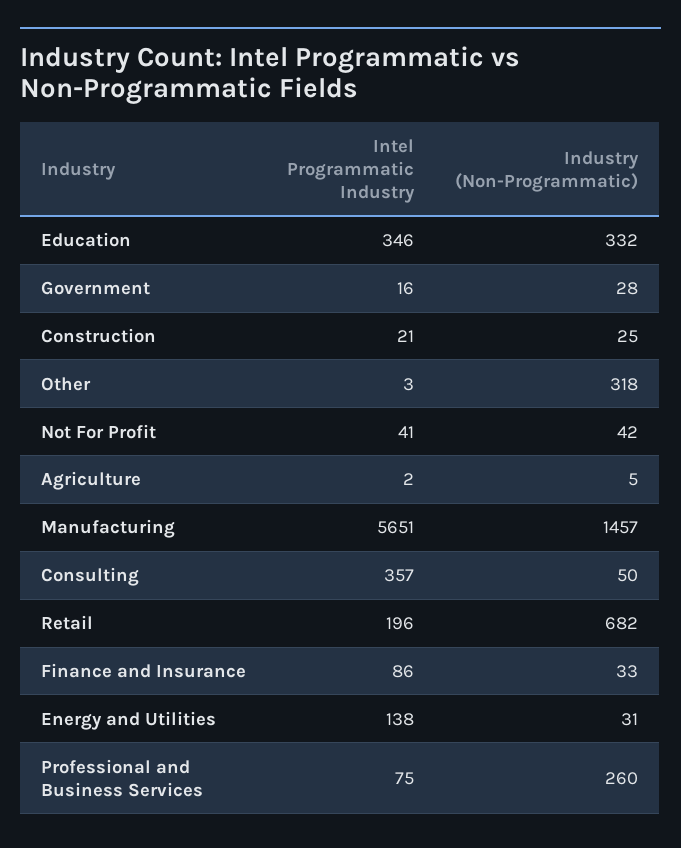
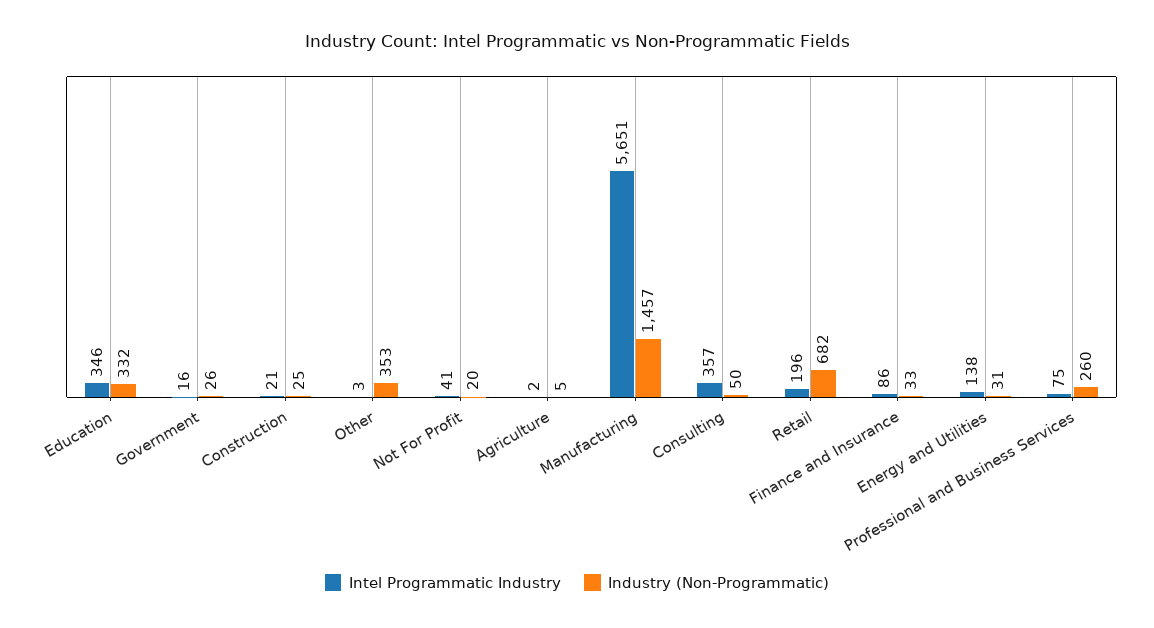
Industry (Non-Programmatic), Government: 28 -> 26
Industry (Non-Programmatic), Other: 318 -> 353
Industry (Non-Programmatic), Not For Profit: 42 -> 20

